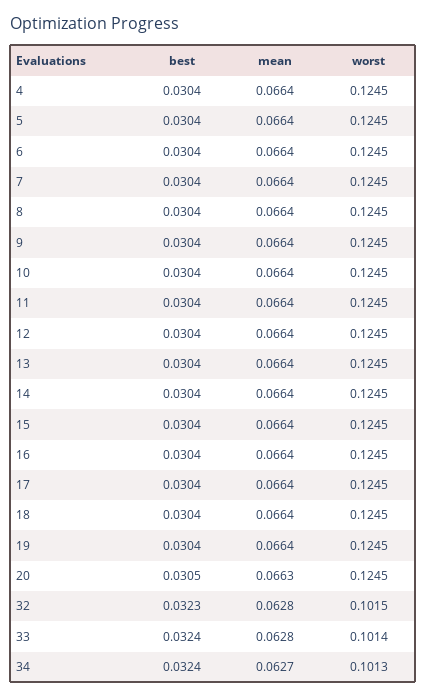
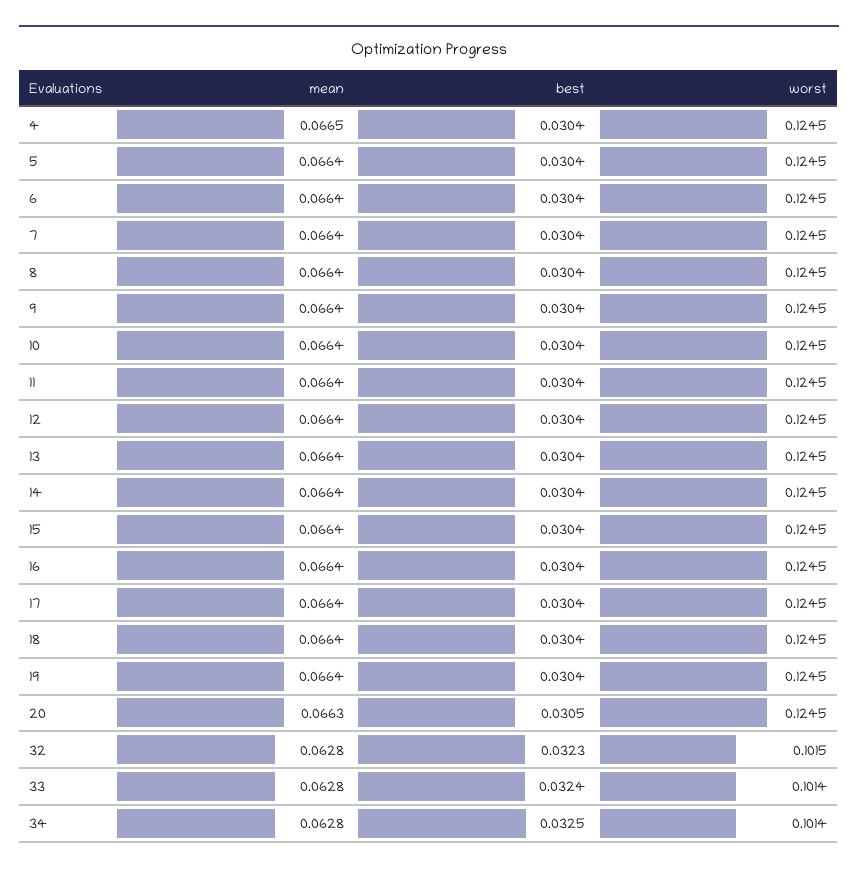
mean, 4: 0.0664 -> 0.0665
best, 34: 0.0324 -> 0.0325
mean, 34: 0.0627 -> 0.0628
worst, 34: 0.1013 -> 0.1014

